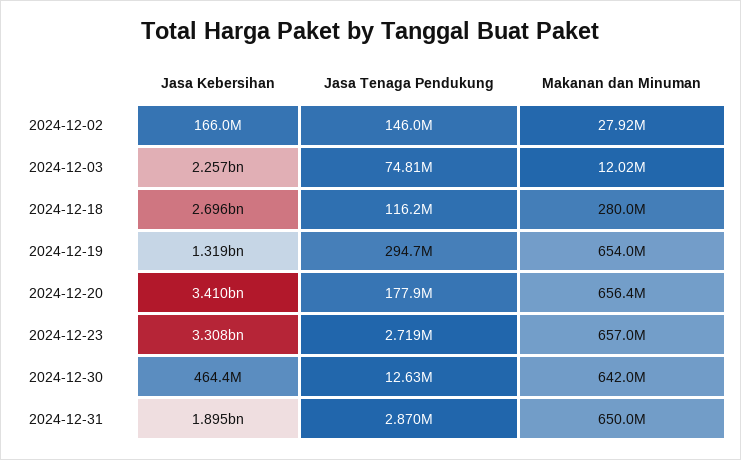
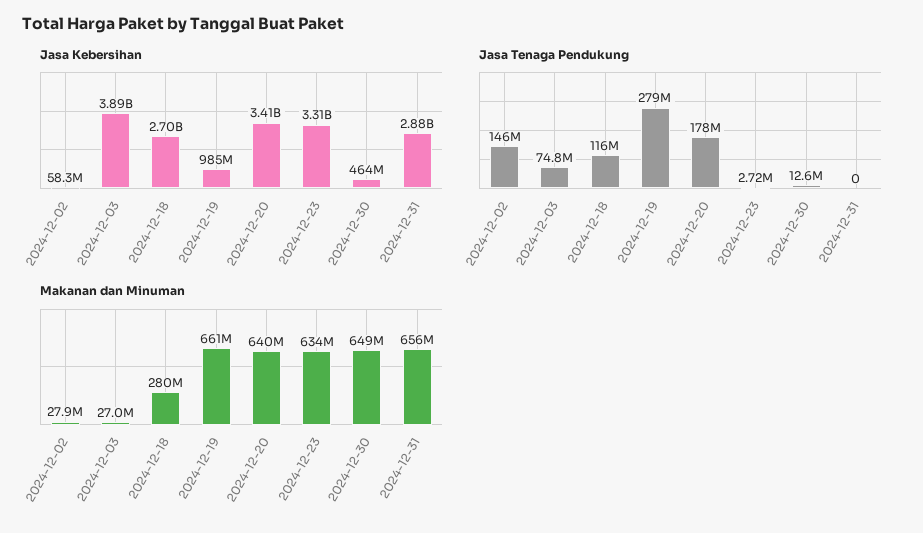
Jasa Kebersihan, 2024-12-02: 166000000 -> 58300000
Jasa Kebersihan, 2024-12-03: 2257000000 -> 3890000000
Makanan dan Minuman, 2024-12-03: 12020000 -> 27000000
Jasa Kebersihan, 2024-12-19: 1319000000 -> 985000000
Jasa Tenaga Pendukung, 2024-12-19: 294700000 -> 279000000
Makanan dan Minuman, 2024-12-19: 654000000 -> 661000000
Makanan dan Minuman, 2024-12-20: 656400000 -> 640000000
Makanan dan Minuman, 2024-12-23: 657000000 -> 634000000
Makanan dan Minuman, 2024-12-30: 642000000 -> 649000000
Jasa Kebersihan, 2024-12-31: 1895000000 -> 2880000000
Jasa Tenaga Pendukung, 2024-12-31: 2870000 -> 0
Makanan dan Minuman, 2024-12-31: 650000000 -> 656000000

